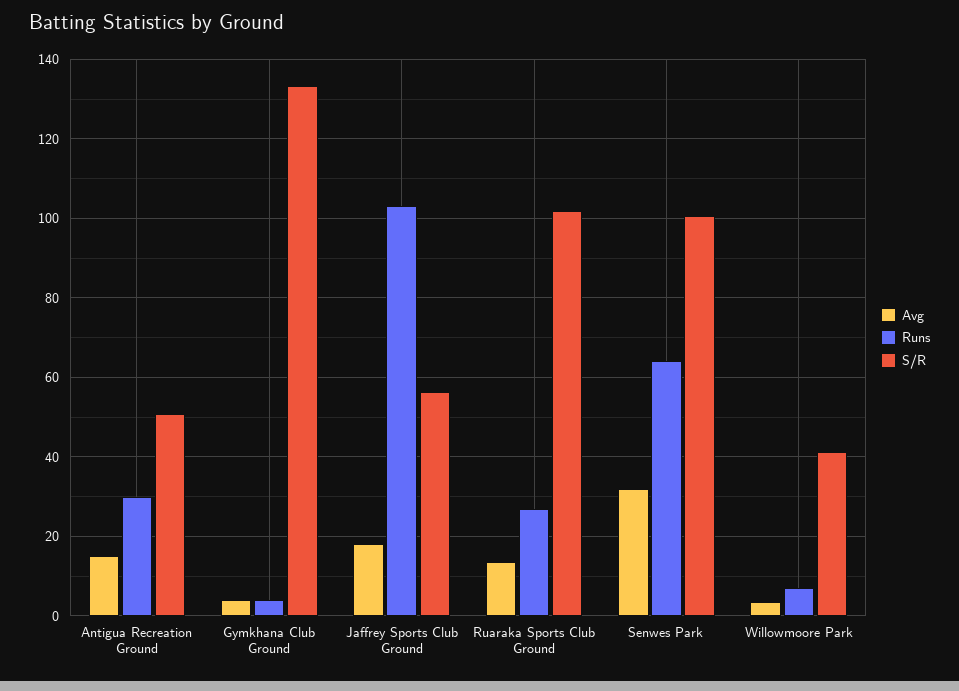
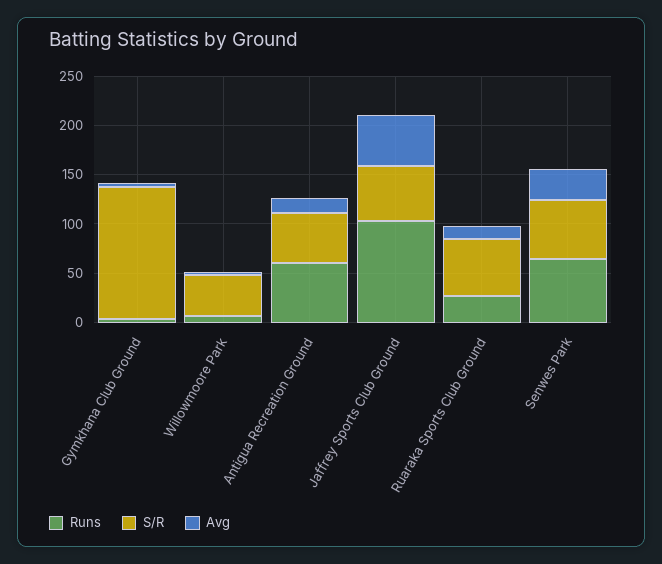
Runs, Antigua Recreation Ground: 30 -> 60
Avg, Jaffrey Sports Club Ground: 18 -> 50
S/R, Ruaraka Sports Club Ground: 102 -> 60
S/R, Senwes Park: 100 -> 60

